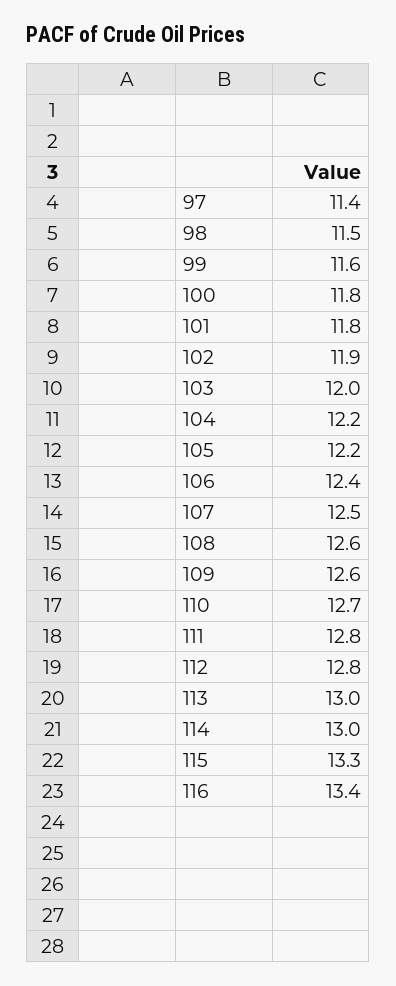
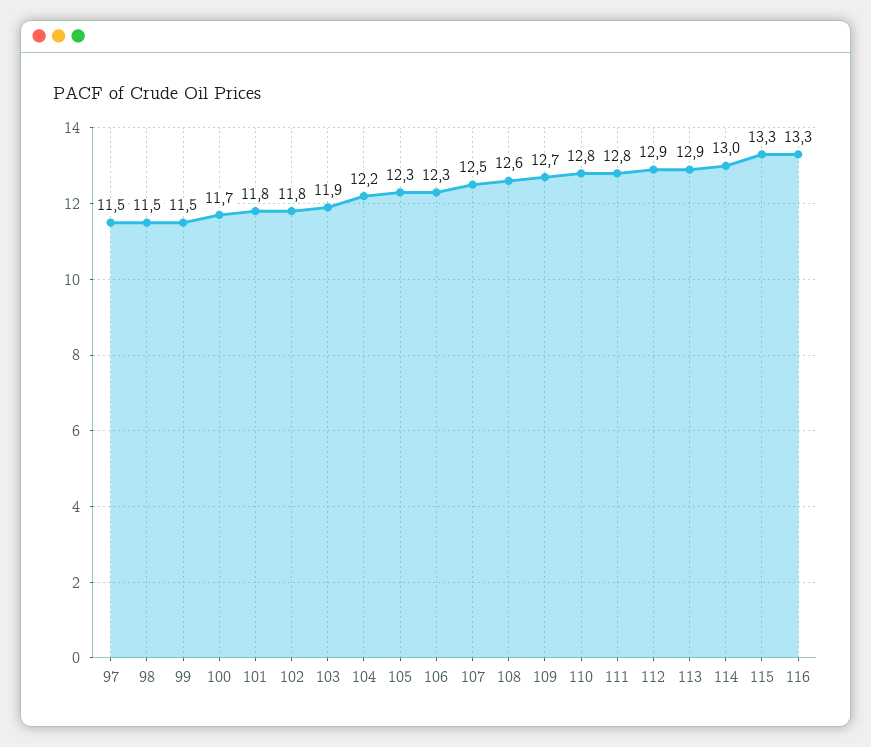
97: 11.4 -> 11.5
99: 11.6 -> 11.5
100: 11.8 -> 11.7
102: 11.9 -> 11.8
103: 12 -> 11.9
105: 12.2 -> 12.3
106: 12.4 -> 12.3
109: 12.6 -> 12.7
110: 12.7 -> 12.8
112: 12.8 -> 12.9
113: 13 -> 12.9
116: 13.4 -> 13.3

